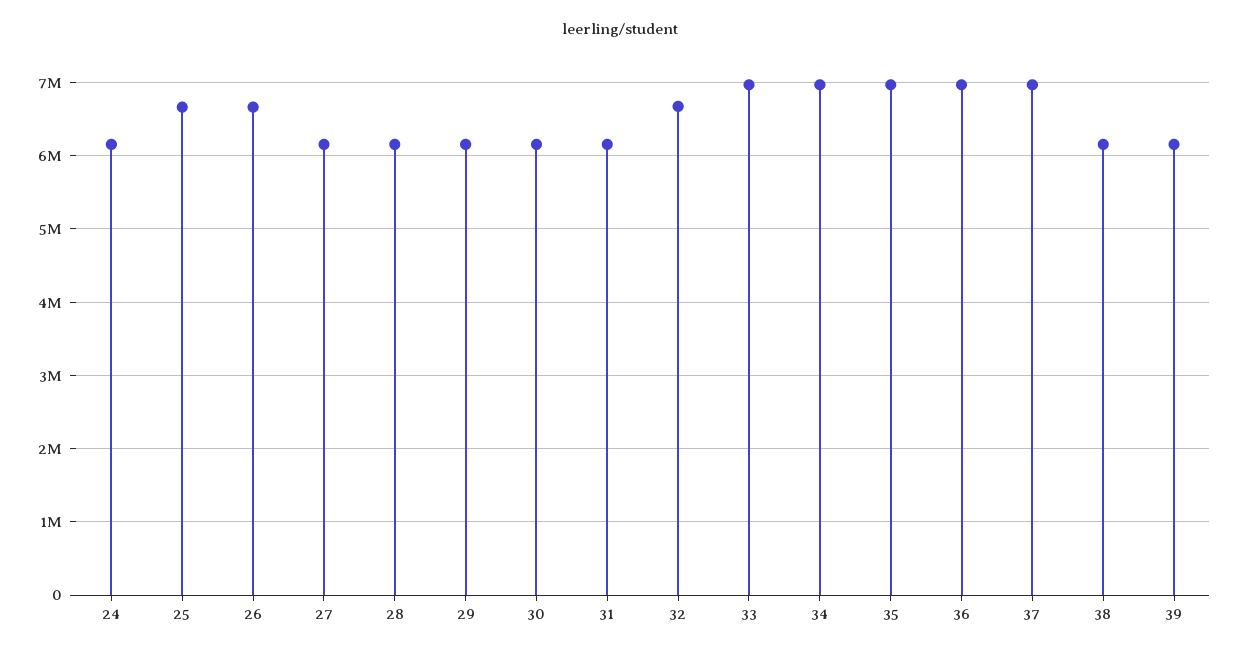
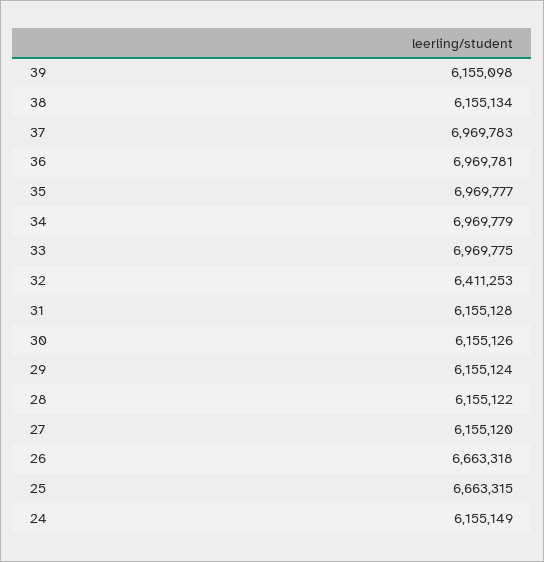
32: 6700000 -> 6411253

